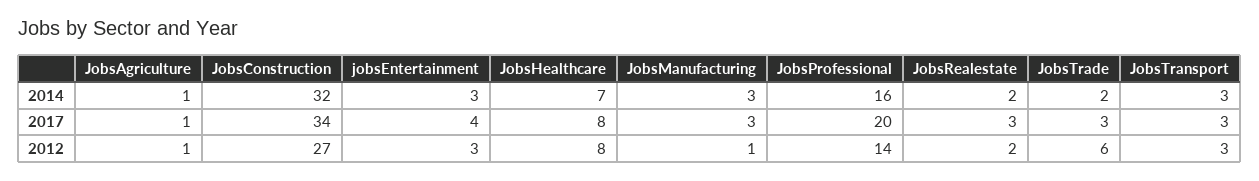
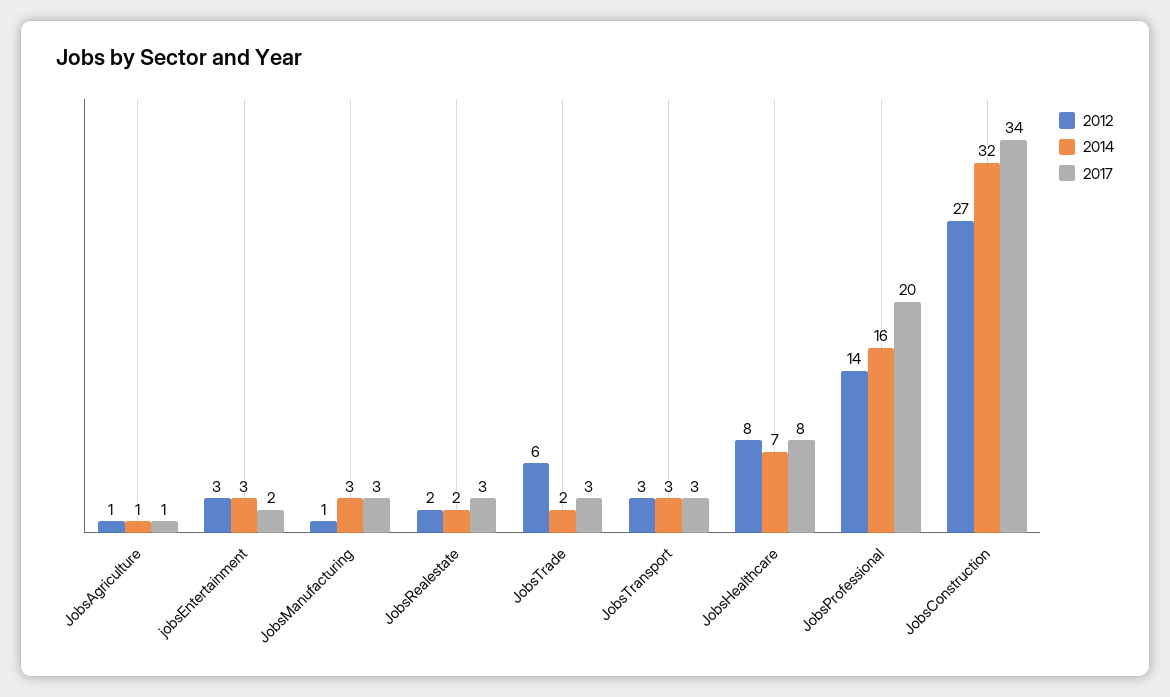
2017, jobsEntertainment: 4 -> 2

